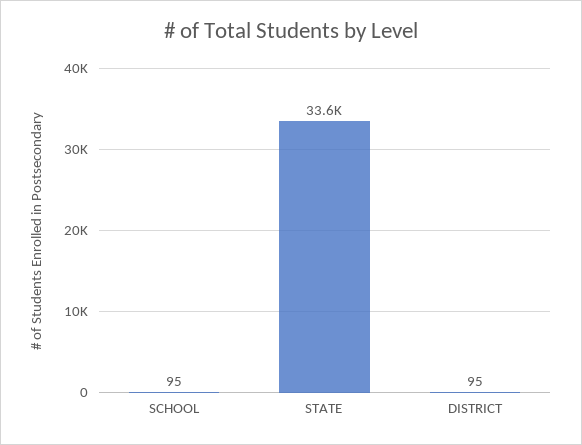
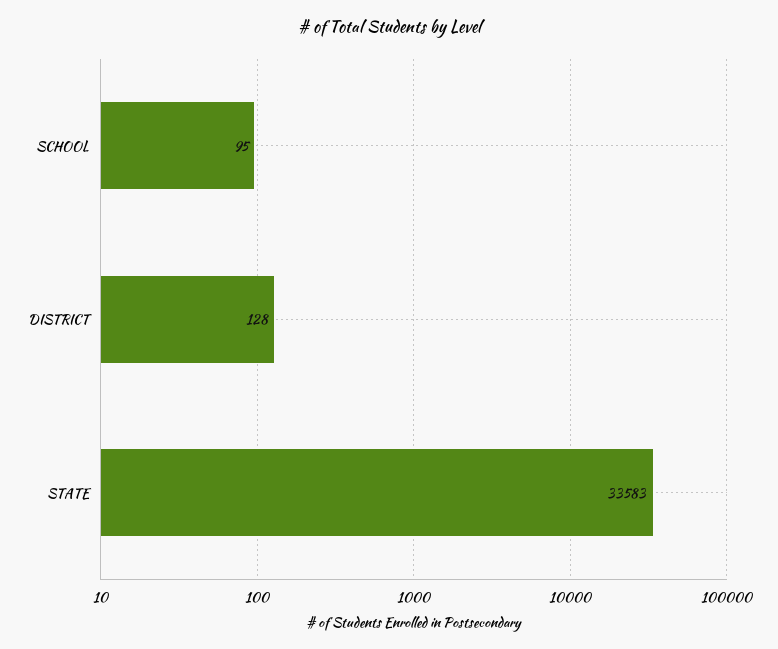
DISTRICT: 95 -> 128

